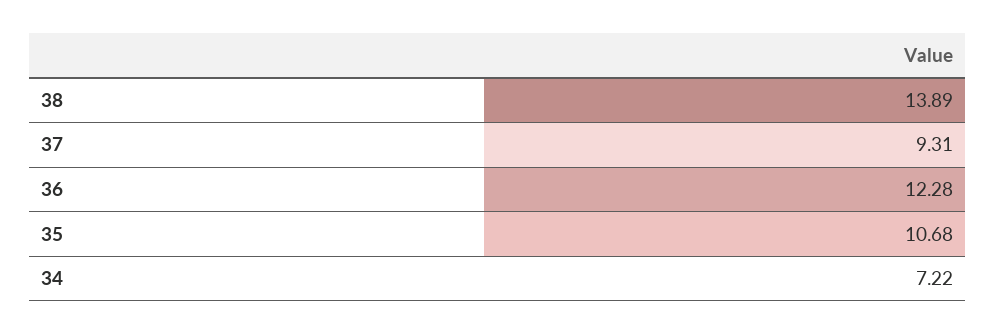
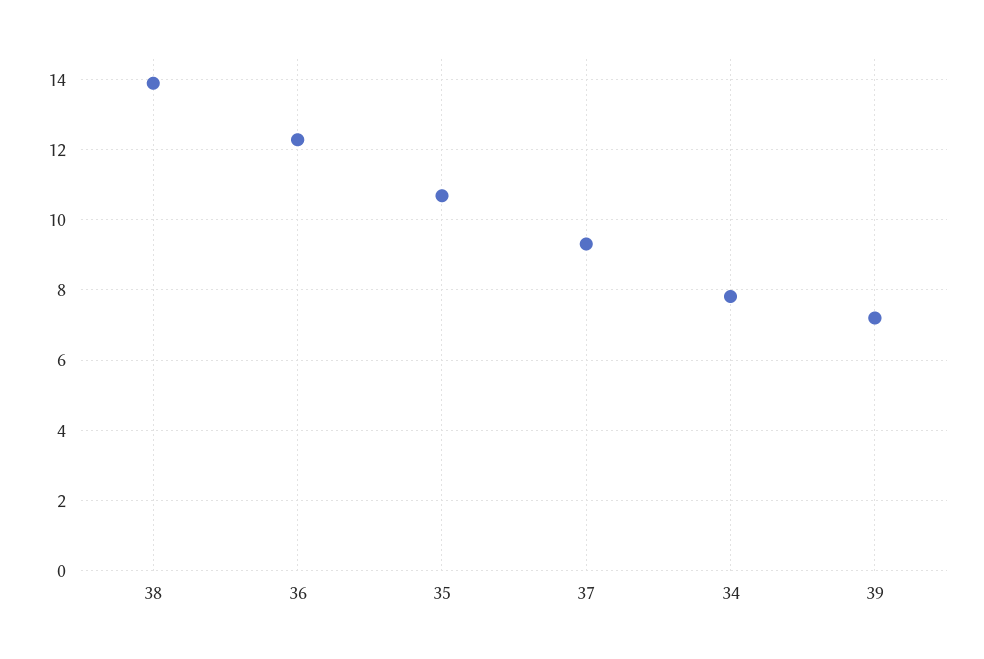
34: 7.22 -> 7.8
39: none -> 7.2

